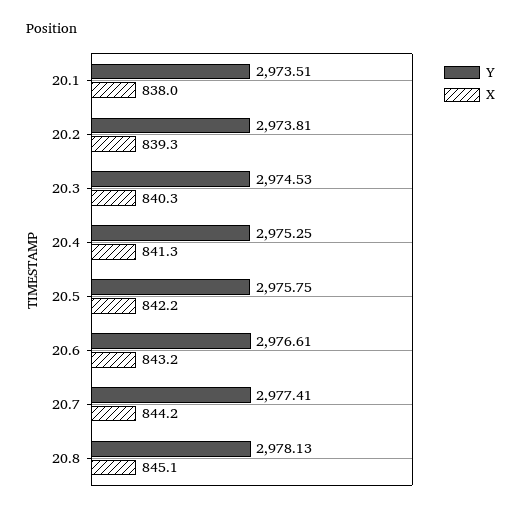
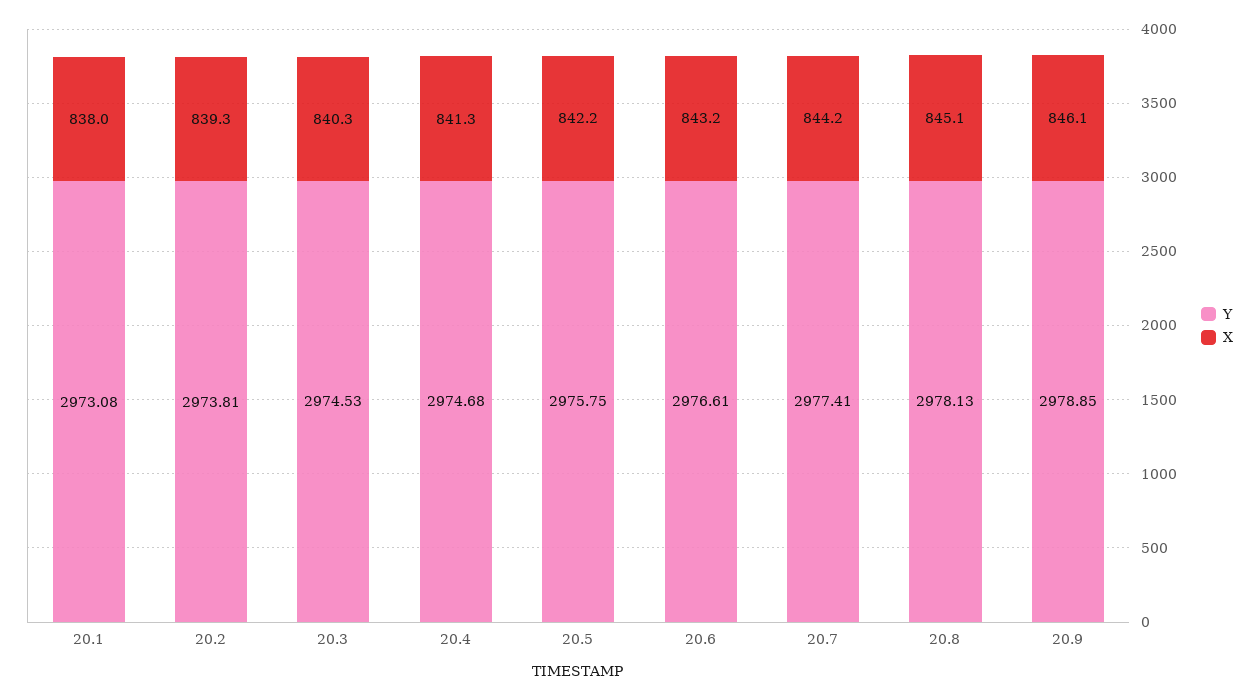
Y, 20.1: 2973.51 -> 2973.08
Y, 20.4: 2975.25 -> 2974.68
Y, 20.9: none -> 2978.85
X, 20.9: none -> 846.1

